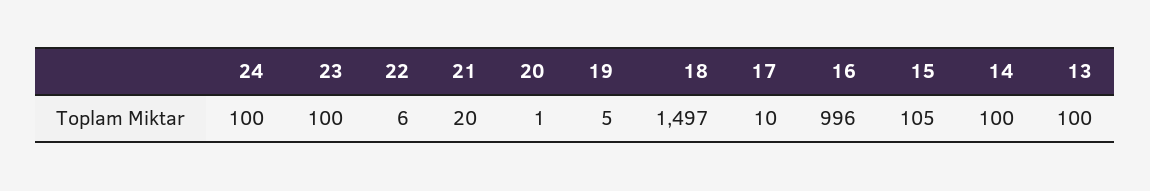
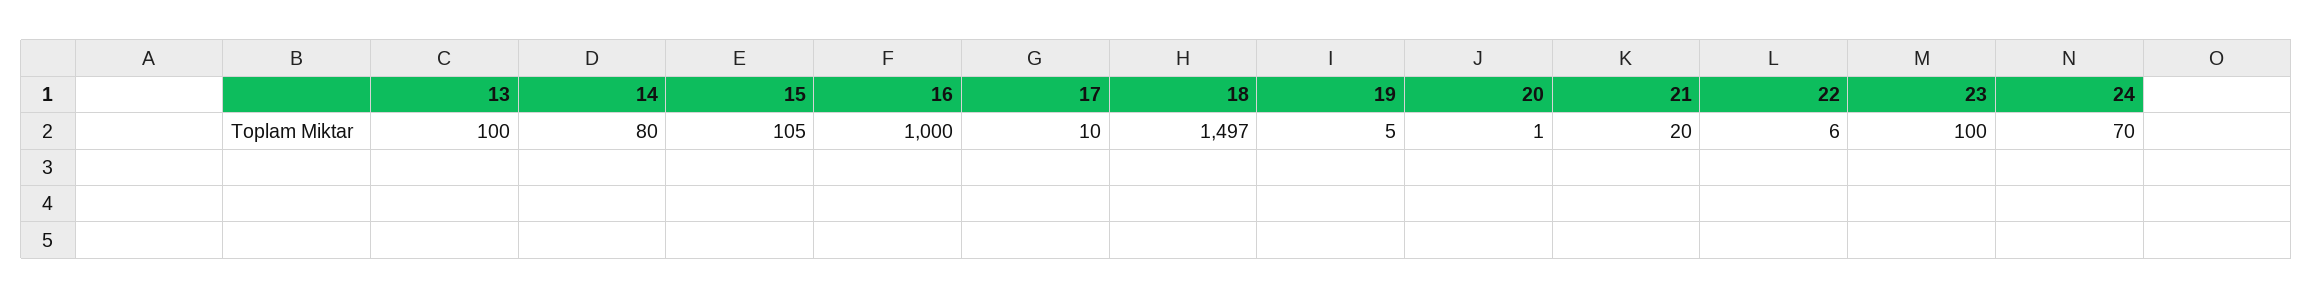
24: 100 -> 70
16: 996 -> 1000
14: 100 -> 80

